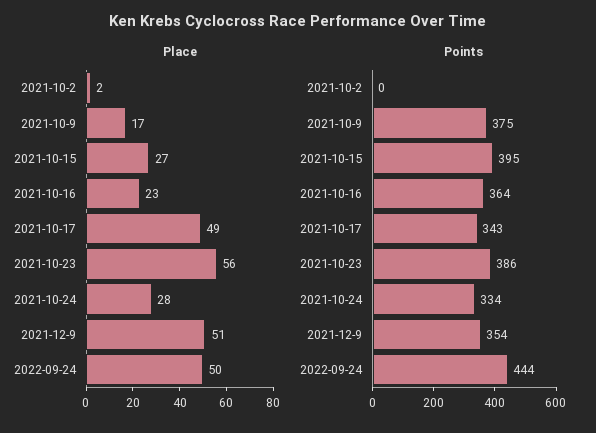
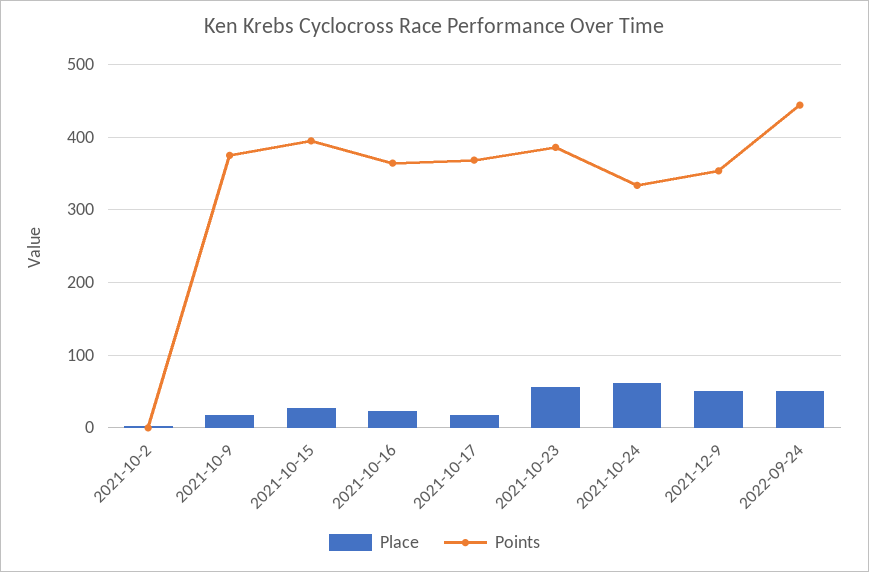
Place, 2021-10-17: 49 -> 20
Place, 2021-10-24: 28 -> 60
Points, 2021-10-17: 343 -> 370

